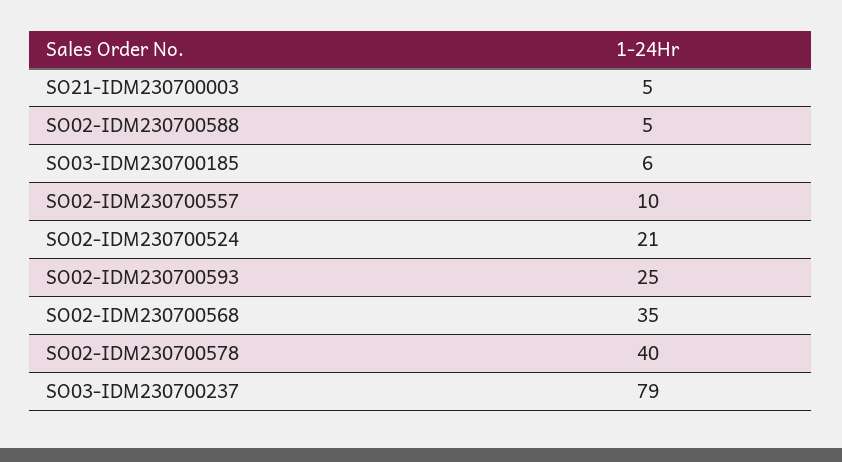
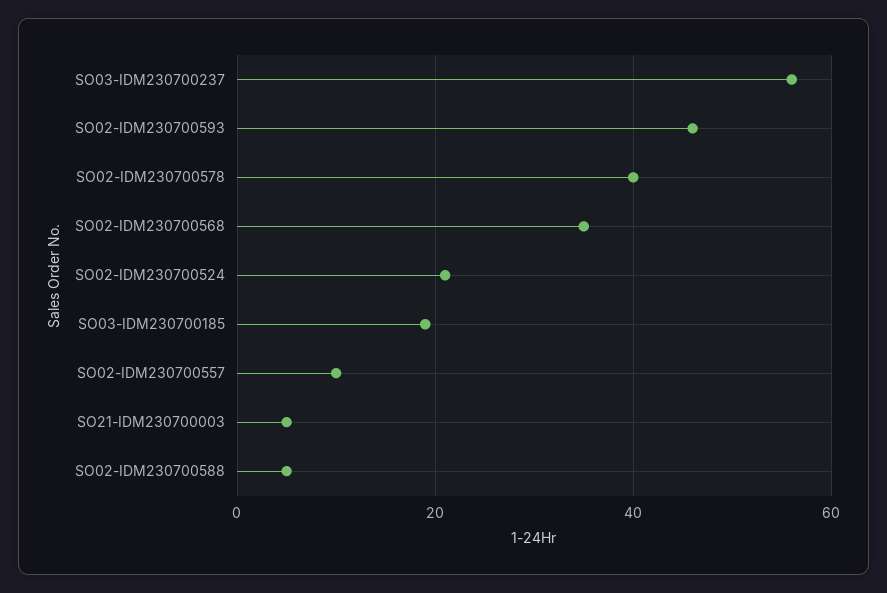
SO03-IDM230700185: 6 -> 20
SO02-IDM230700593: 25 -> 45
SO03-IDM230700237: 79 -> 55

